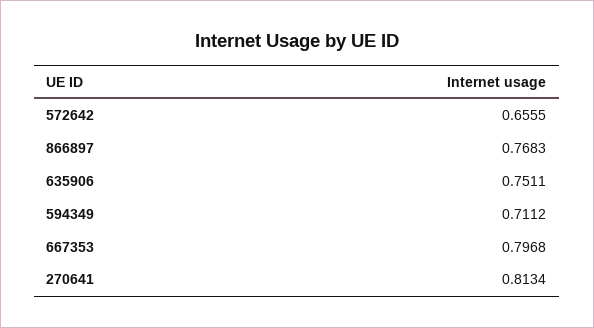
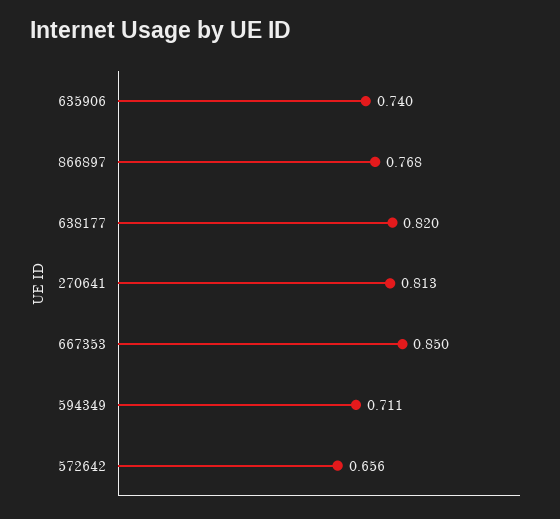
635906: 0.7511 -> 0.74
667353: 0.7968 -> 0.85
638177: none -> 0.82

